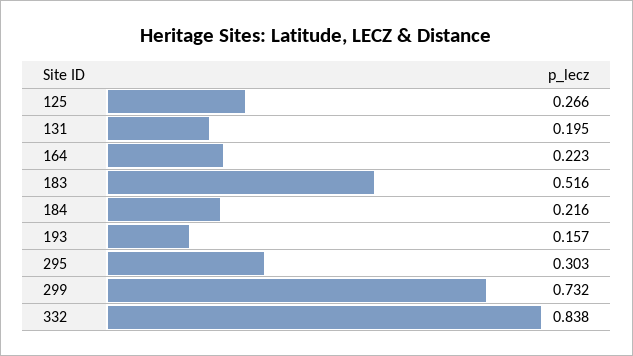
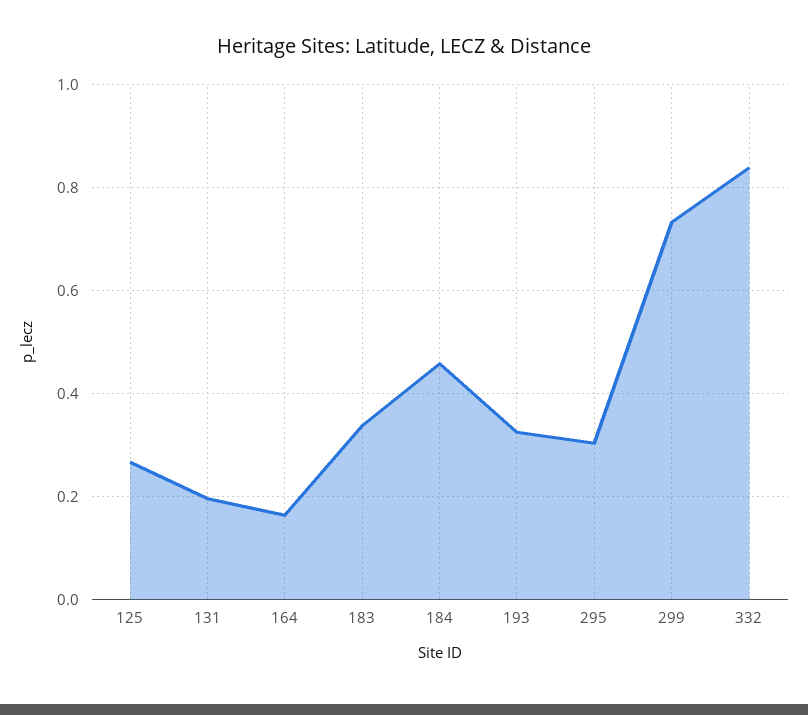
164: 0.223 -> 0.16
183: 0.516 -> 0.34
184: 0.216 -> 0.46
193: 0.157 -> 0.32

